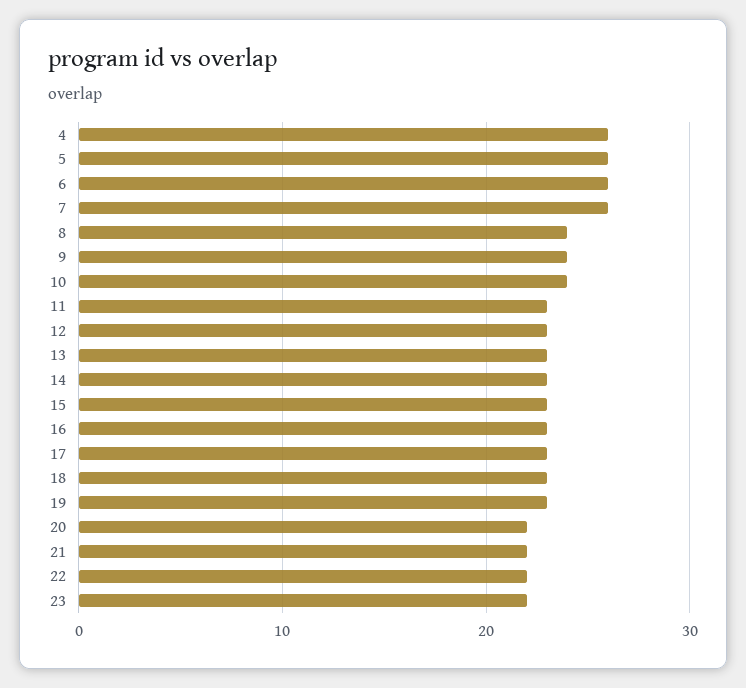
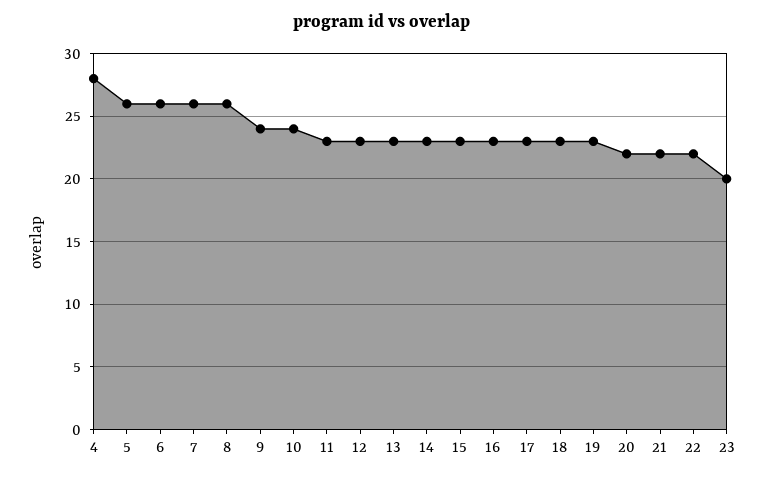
4: 26 -> 28
8: 24 -> 26
23: 22 -> 20

